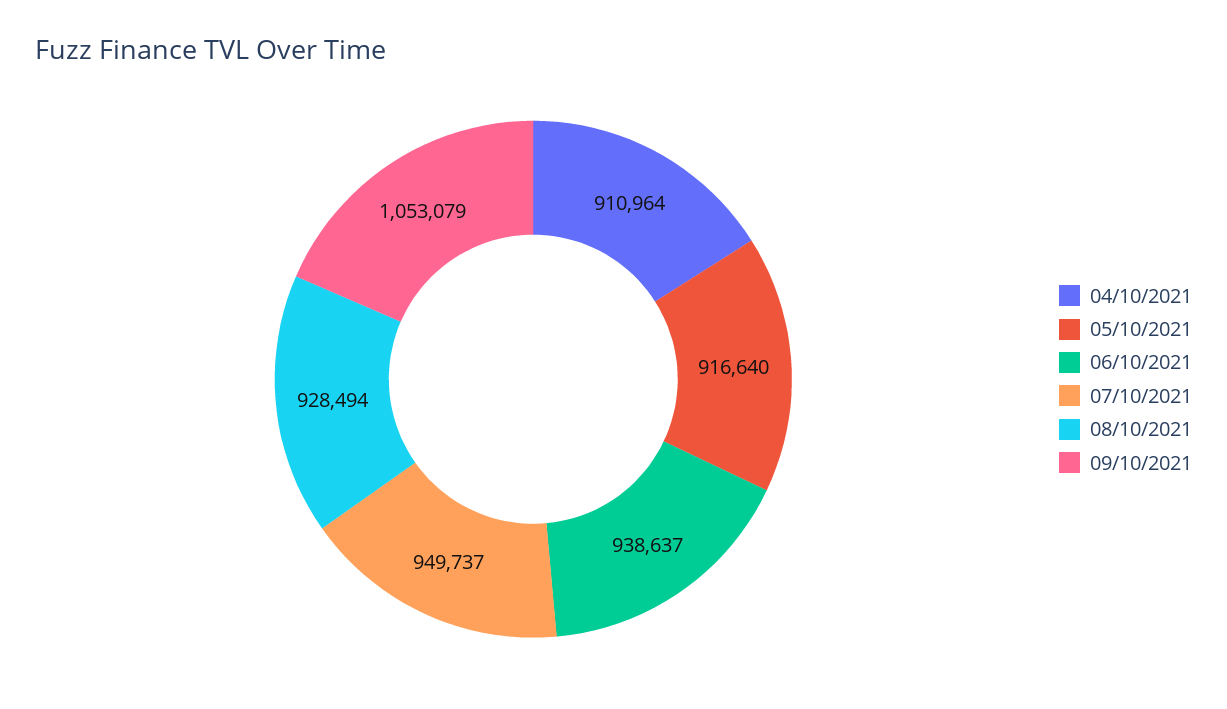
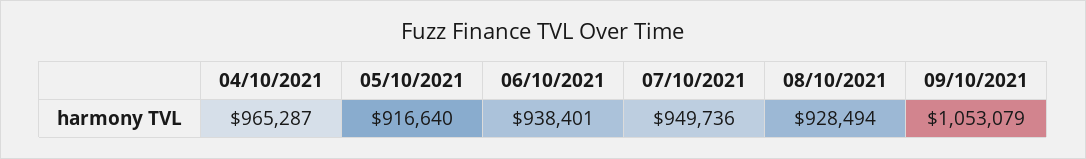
04/10/2021: 910964 -> 965287
06/10/2021: 938637 -> 938401
07/10/2021: 949737 -> 949736

